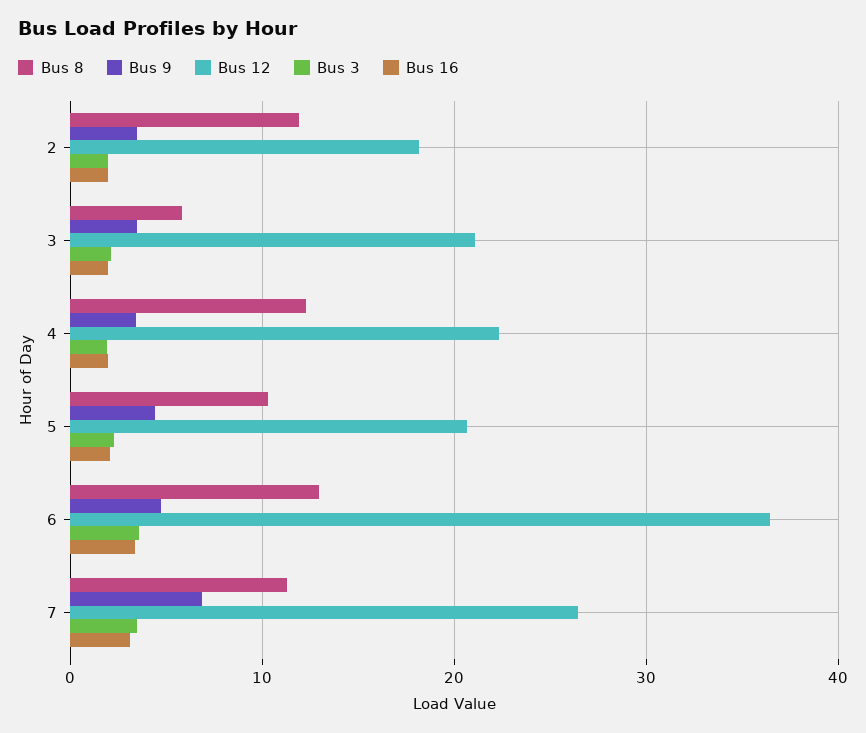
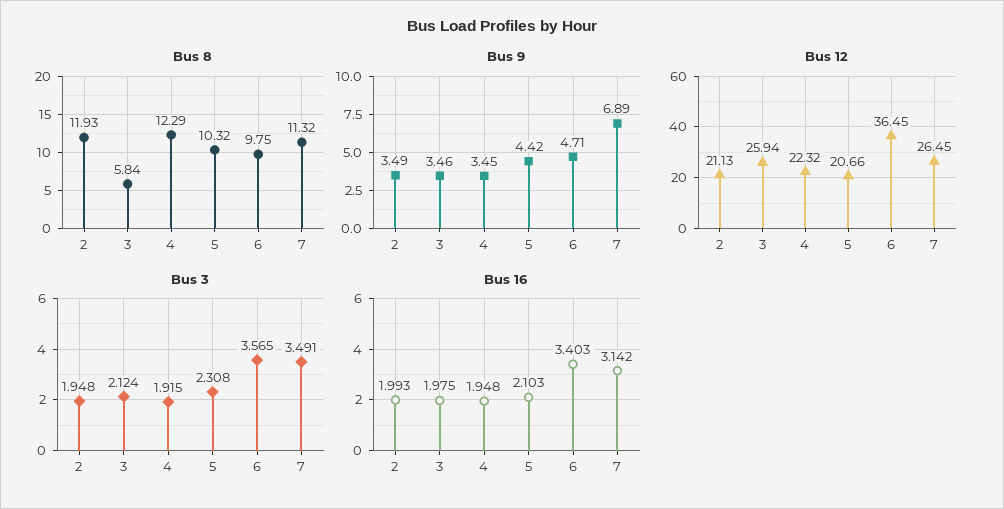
Bus 12, 2: 18 -> 21.13
Bus 12, 3: 21 -> 25.94
Bus 8, 6: 13 -> 9.75

